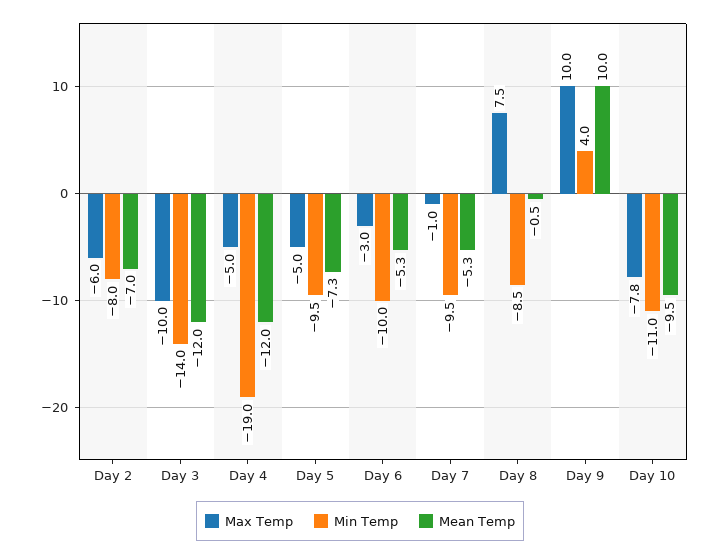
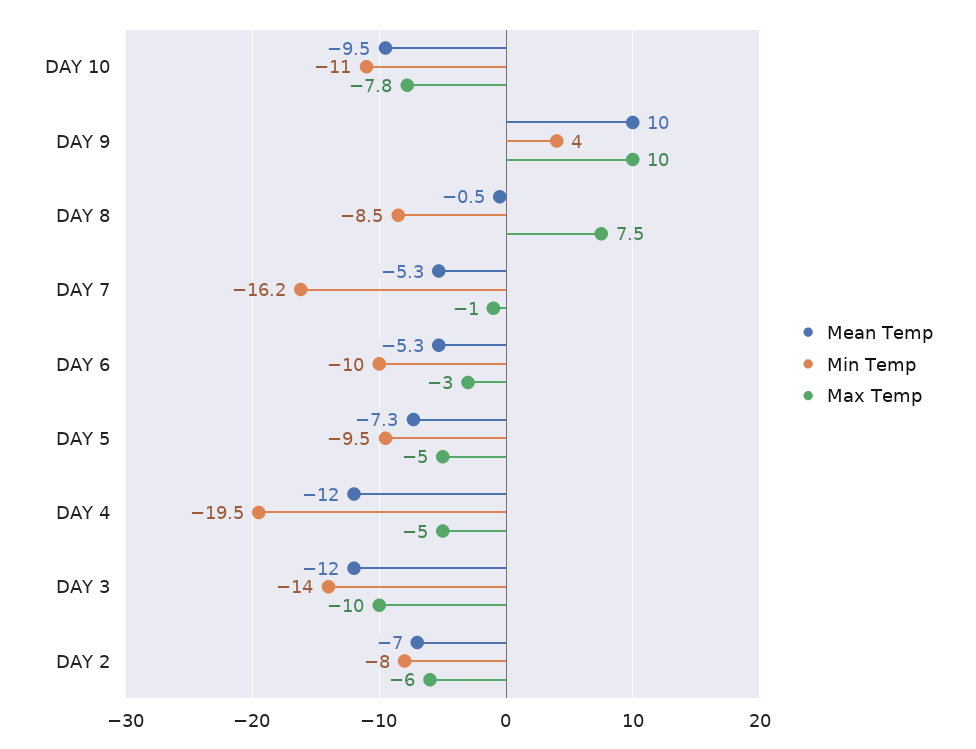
Min Temp, Day 4: -19 -> -19.5
Min Temp, Day 7: -9.5 -> -16.2

